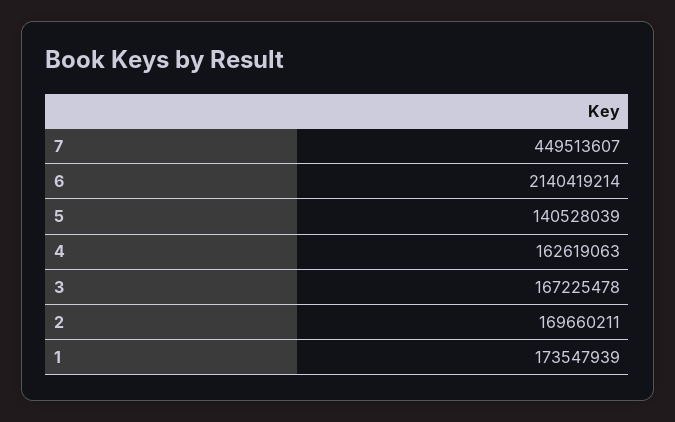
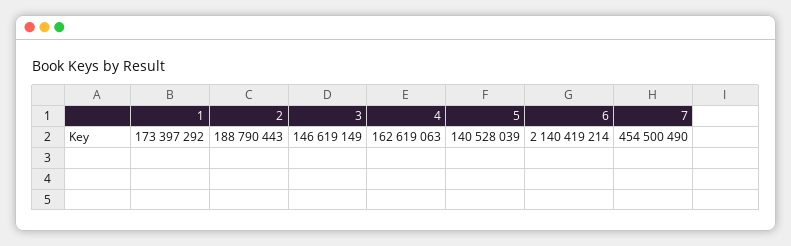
7: 449513607 -> 454500490
3: 167225478 -> 146619149
2: 169660211 -> 188790443
1: 173547939 -> 173397292

